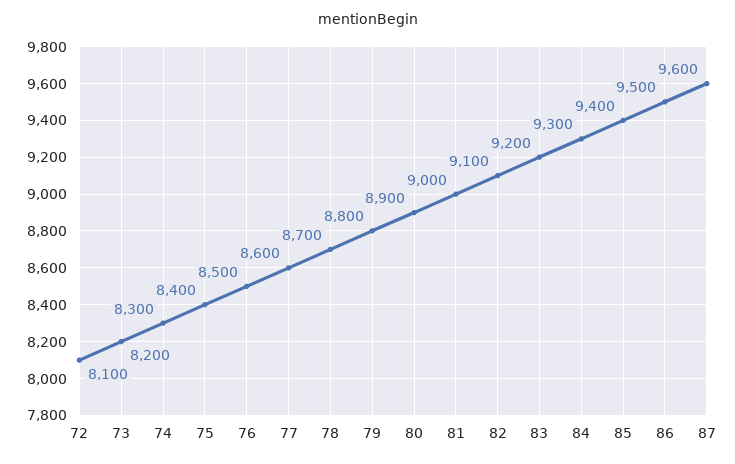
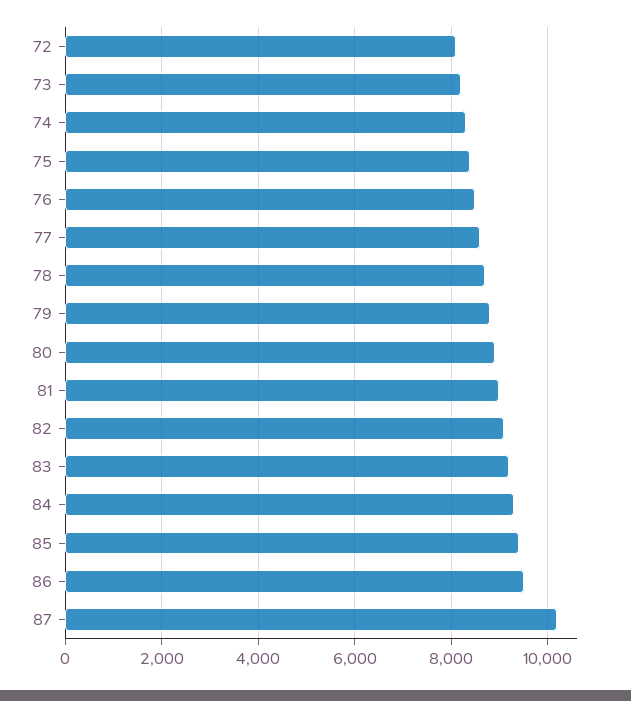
87: 9600 -> 10200

